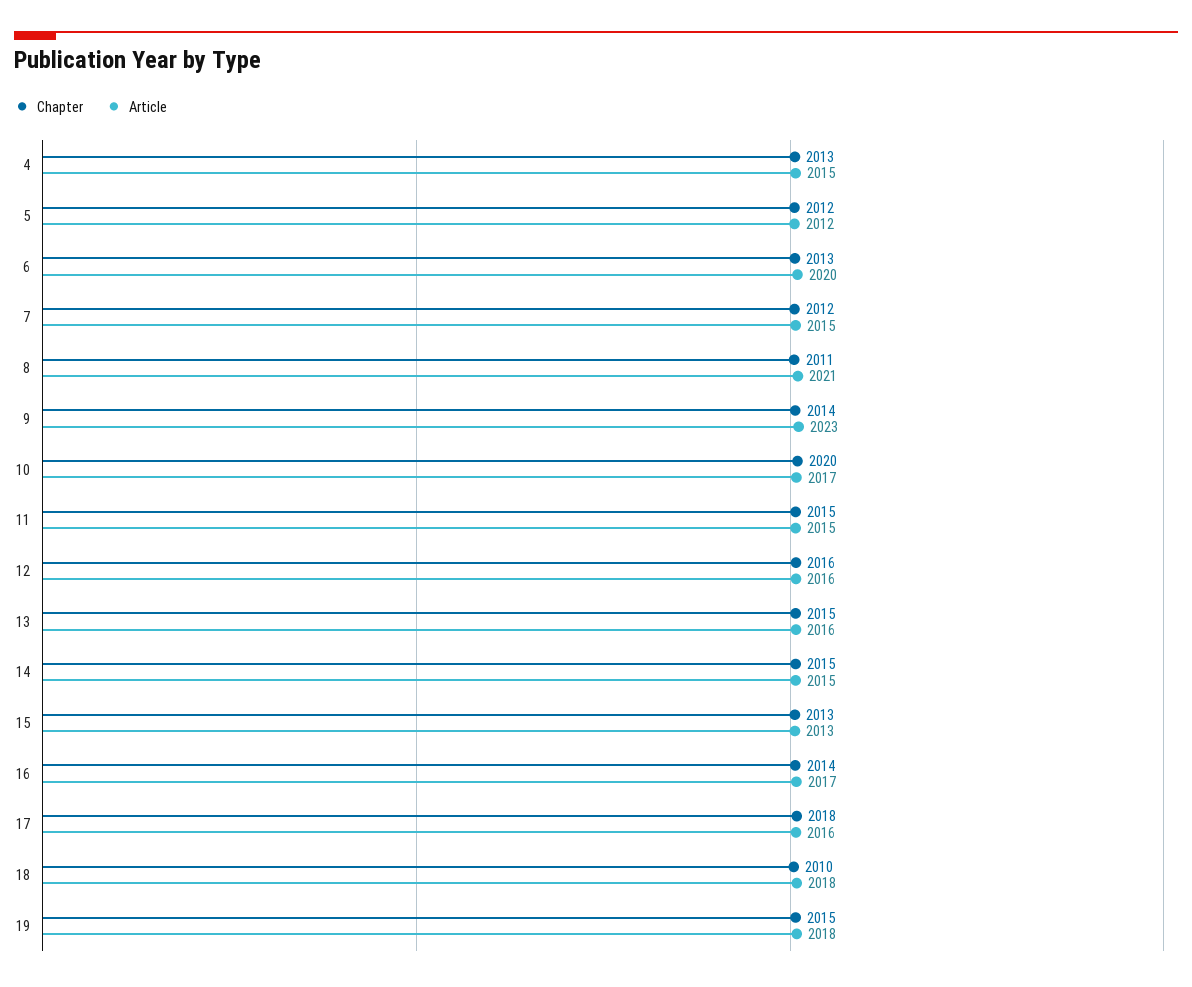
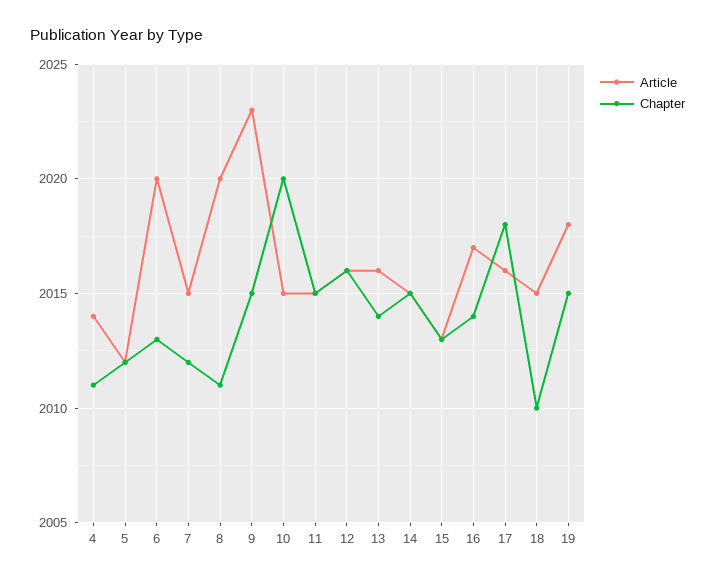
Chapter, 4: 2013 -> 2011
Article, 4: 2015 -> 2014
Article, 8: 2021 -> 2020
Chapter, 9: 2014 -> 2015
Article, 10: 2017 -> 2015
Chapter, 13: 2015 -> 2014
Article, 18: 2018 -> 2015

